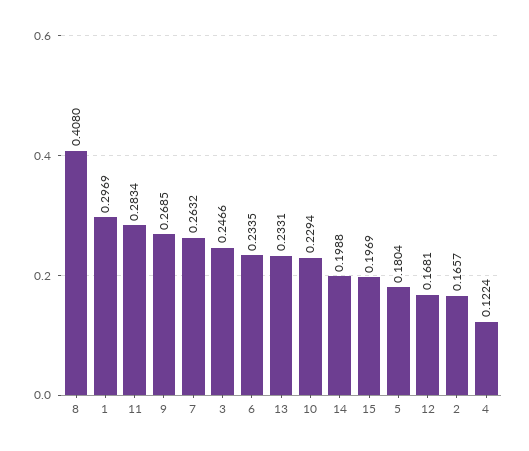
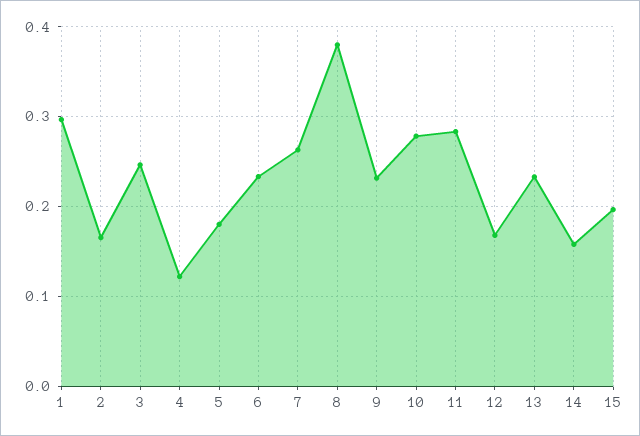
8: 0.408 -> 0.38
9: 0.2685 -> 0.23
10: 0.2294 -> 0.28
14: 0.1988 -> 0.16

